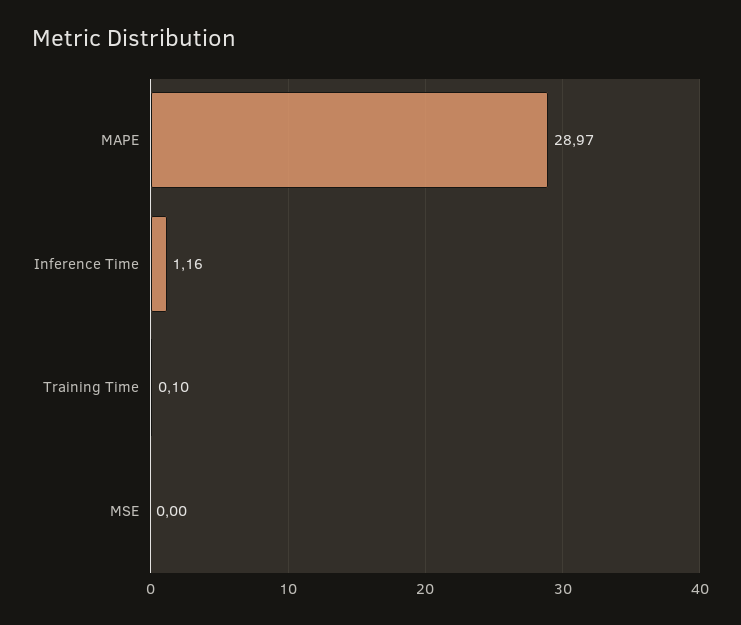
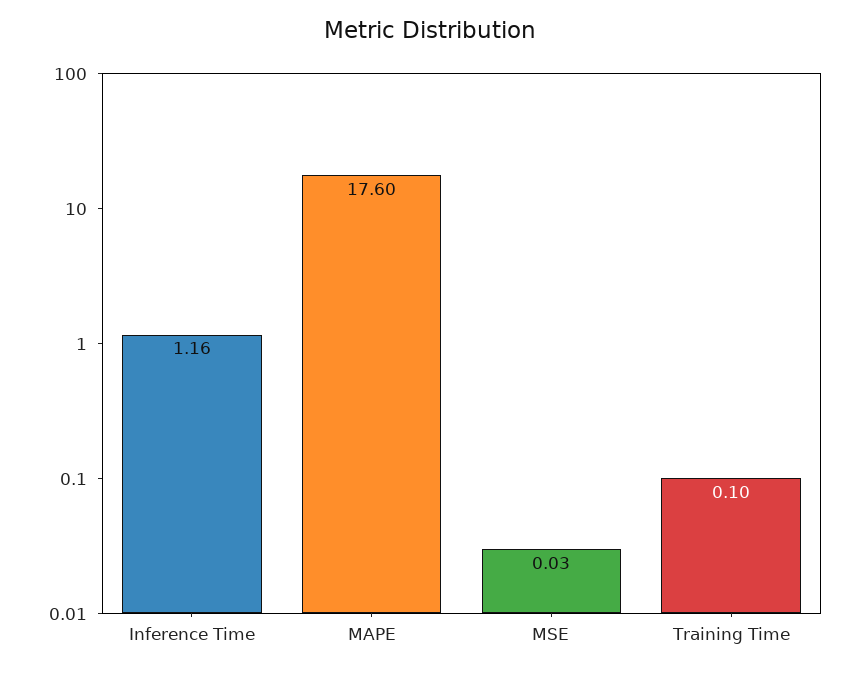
MAPE: 28.97 -> 17.6
MSE: 0 -> 0.03

